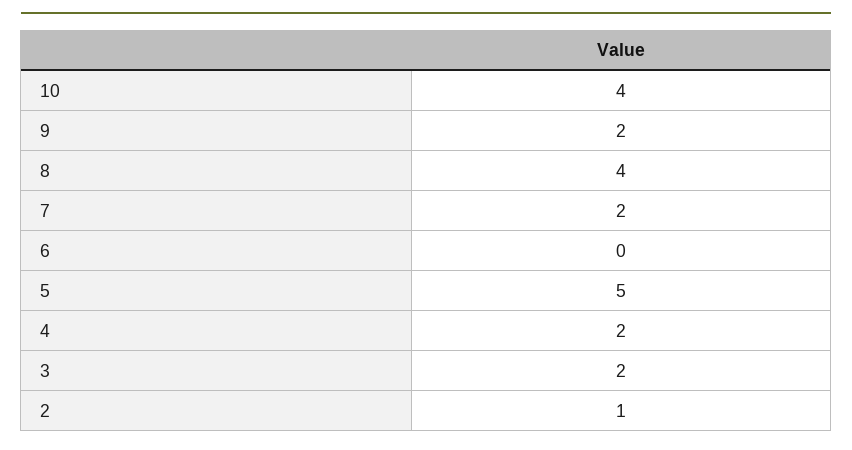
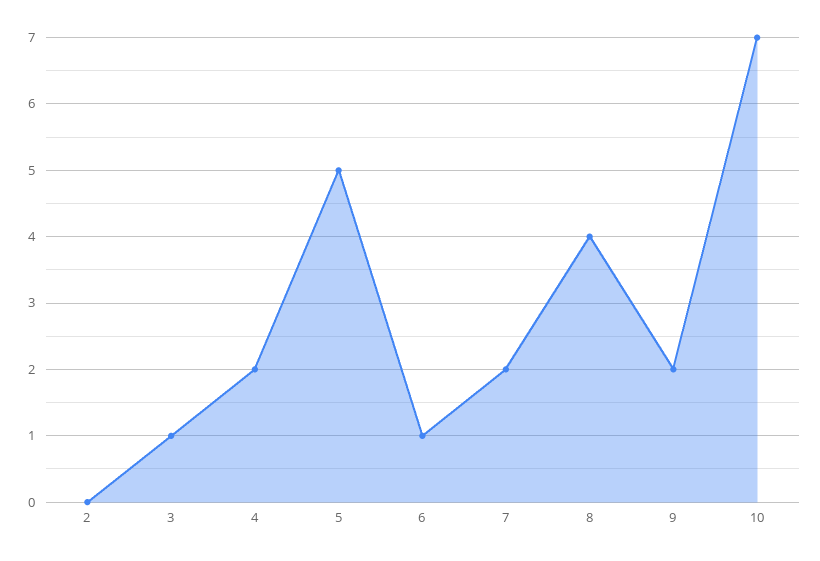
10: 4 -> 7
6: 0 -> 1
3: 2 -> 1
2: 1 -> 0

